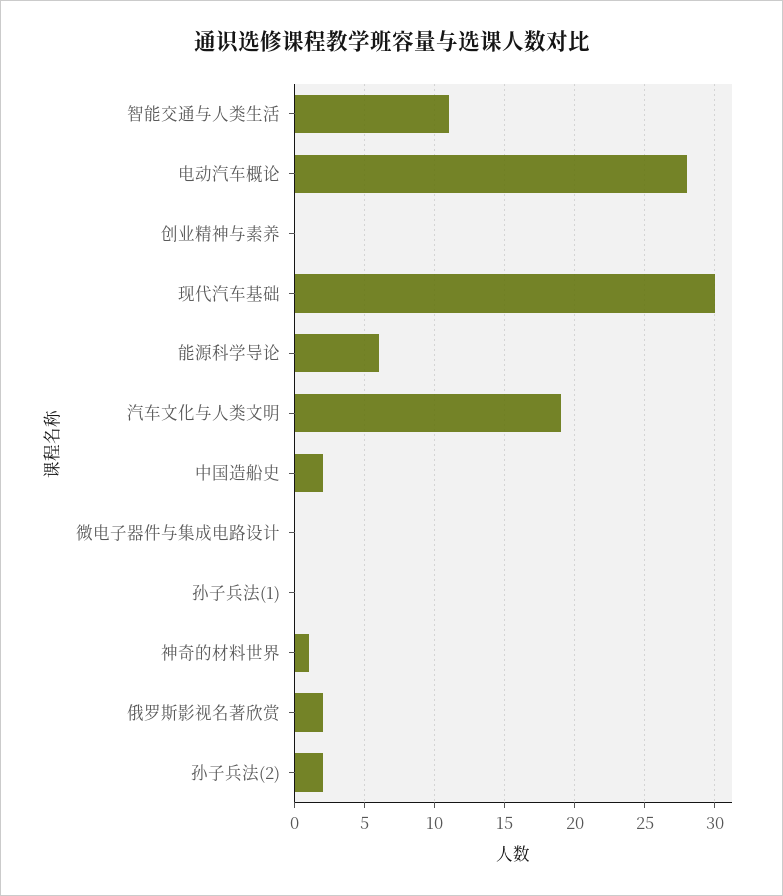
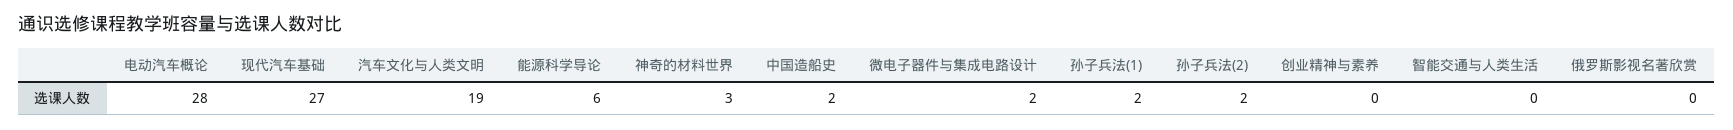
智能交通与人类生活: 11 -> 0
现代汽车基础: 30 -> 27
微电子器件与集成电路设计: 0 -> 2
孙子兵法(1): 0 -> 2
神奇的材料世界: 1 -> 3
俄罗斯影视名著欣赏: 2 -> 0

